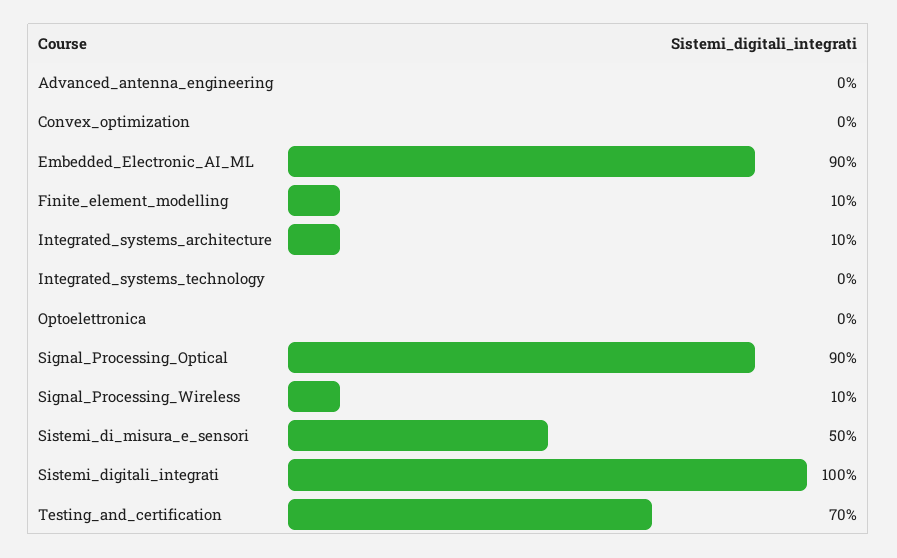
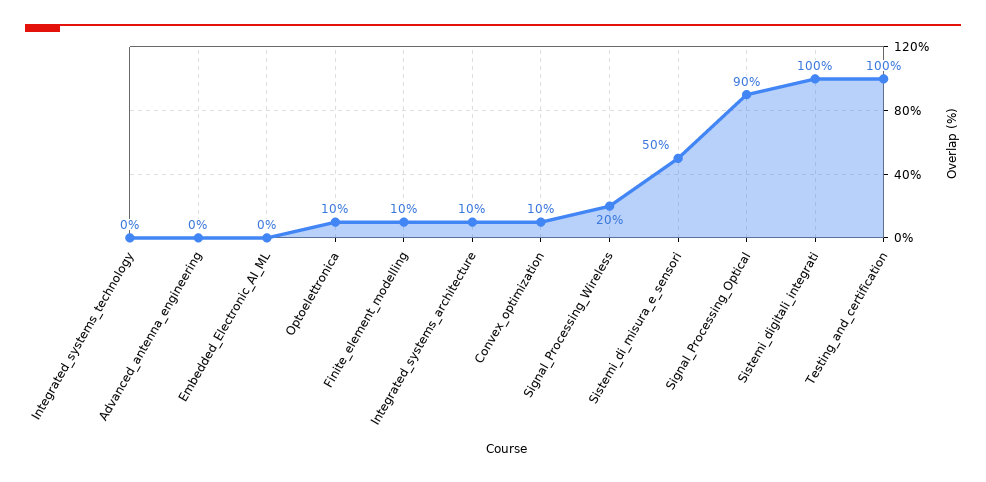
Convex_optimization: 0 -> 10
Embedded_Electronic_AI_ML: 90 -> 0
Optoelettronica: 0 -> 10
Signal_Processing_Wireless: 10 -> 20
Testing_and_certification: 70 -> 100

